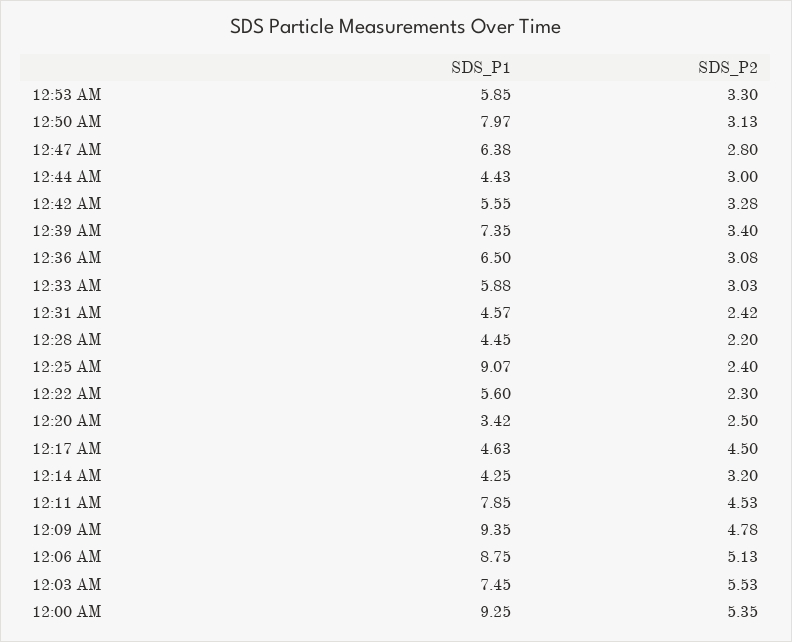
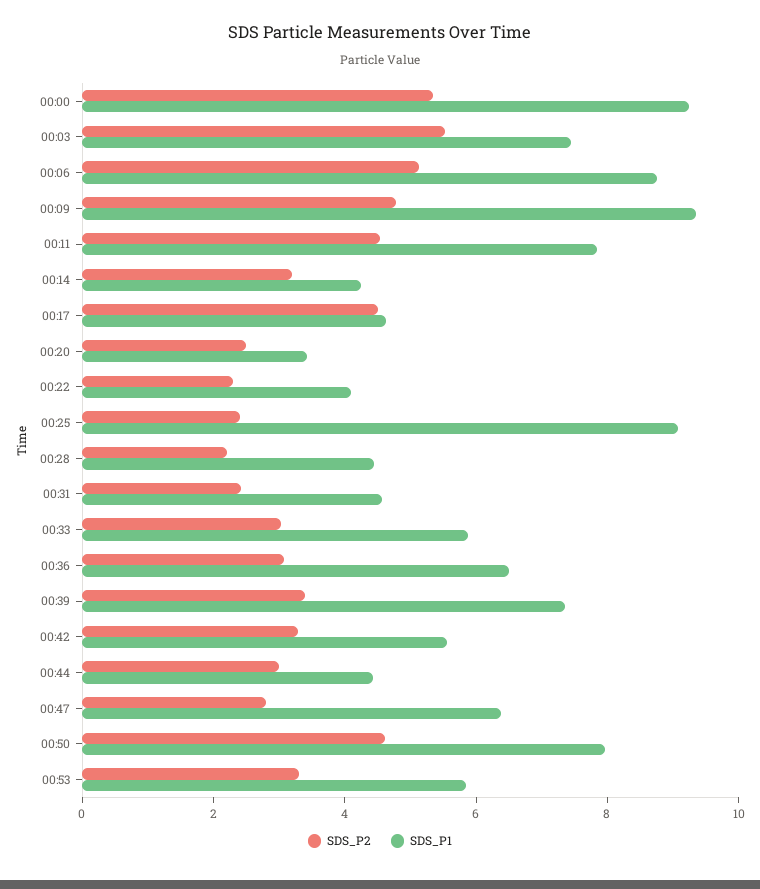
SDS_P2, 12:50 AM: 3.13 -> 4.5
SDS_P1, 12:22 AM: 5.6 -> 4

